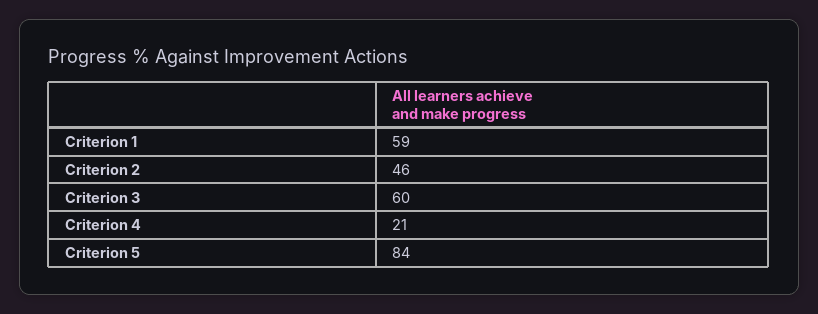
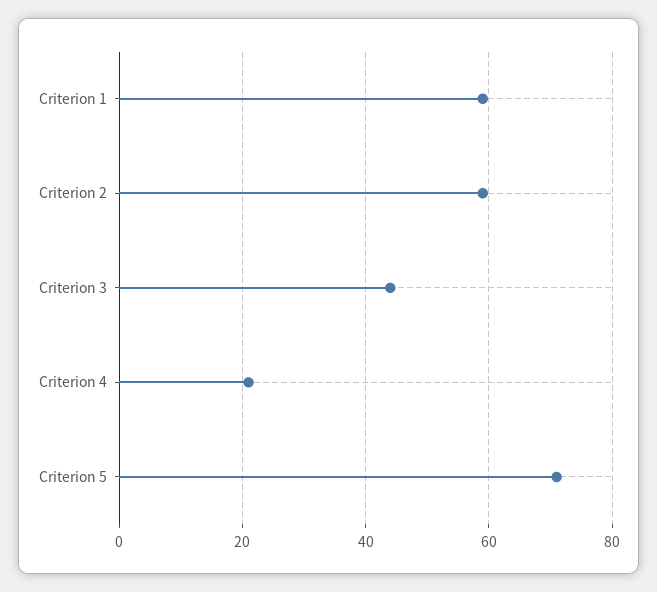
Criterion 2: 46 -> 60
Criterion 3: 60 -> 45
Criterion 5: 84 -> 70

